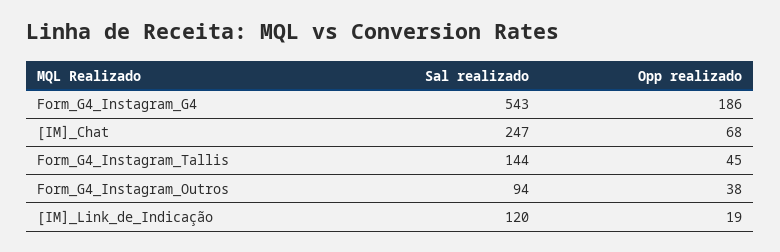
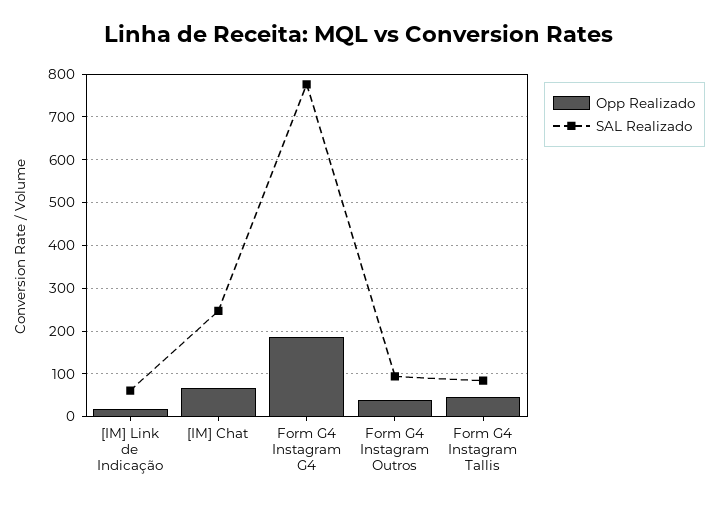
Sal realizado, Form_G4_Instagram_G4: 543 -> 780
Sal realizado, Form_G4_Instagram_Tallis: 144 -> 80
Sal realizado, [IM]_Link_de_Indicação: 120 -> 60

